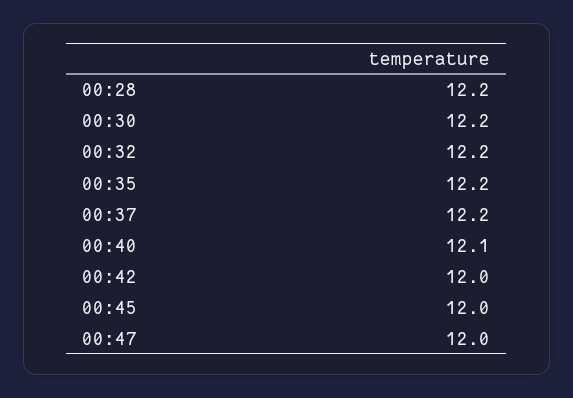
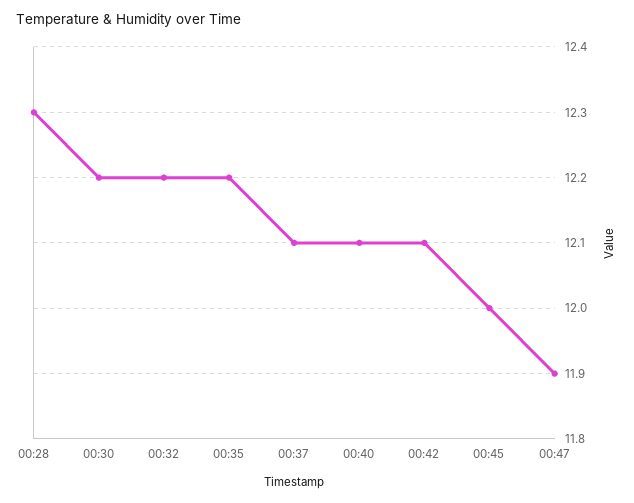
00:28: 12.2 -> 12.3
00:37: 12.2 -> 12.1
00:42: 12 -> 12.1
00:47: 12 -> 11.9

